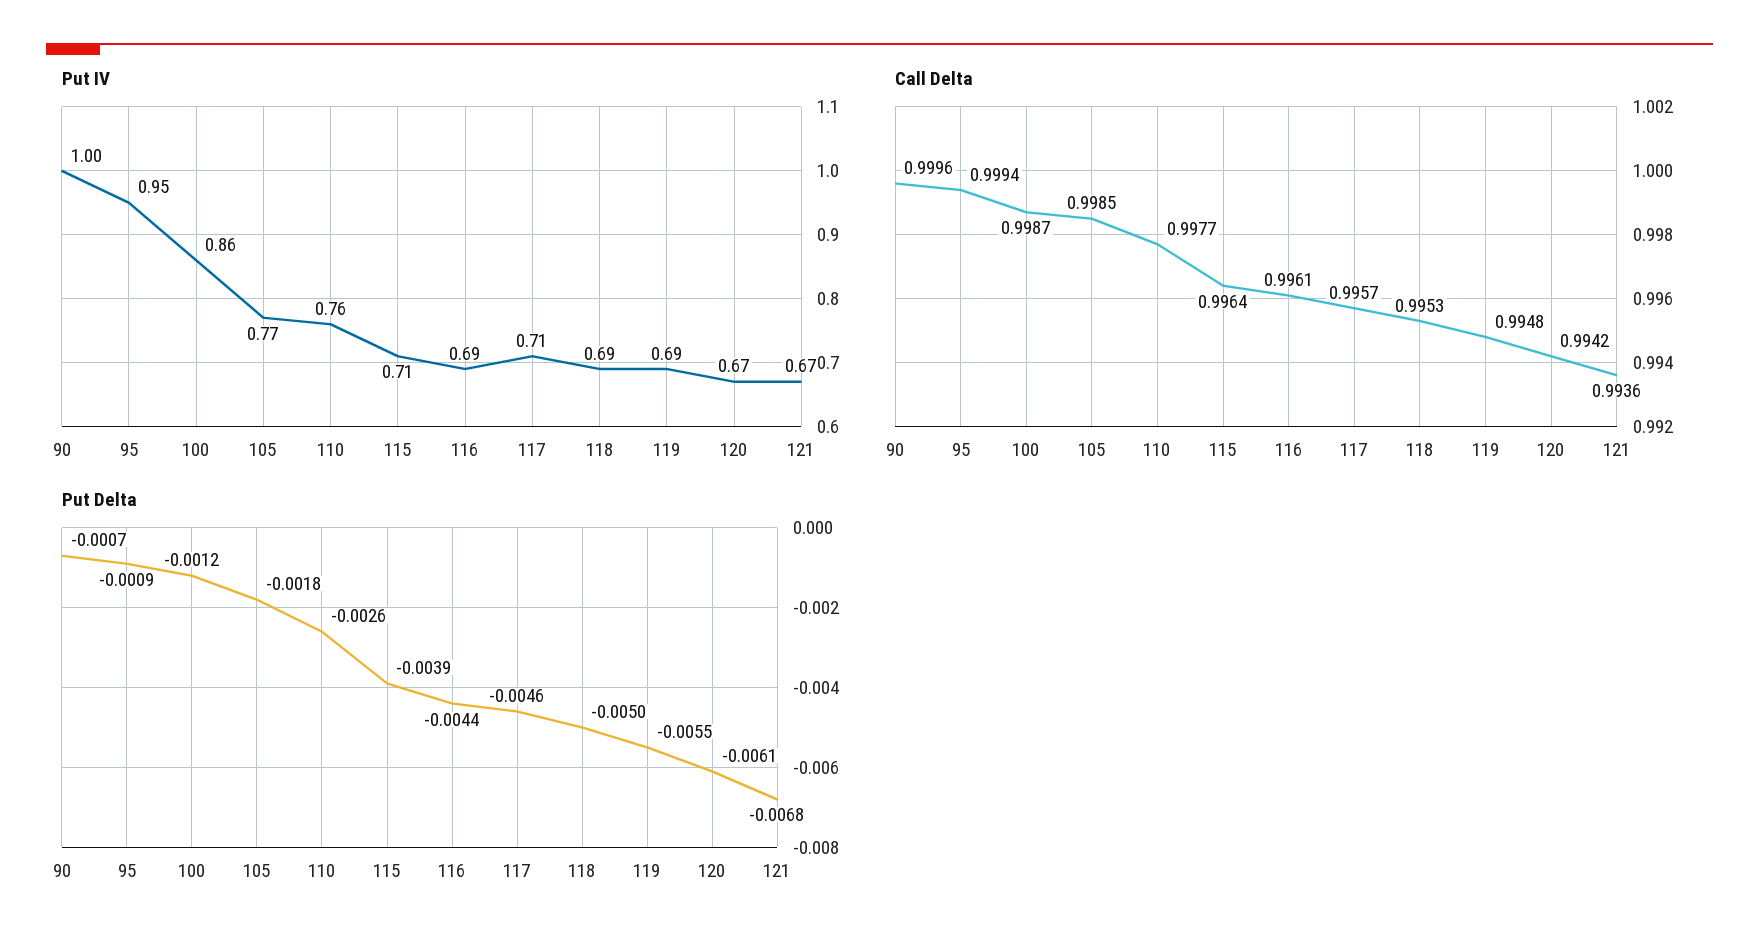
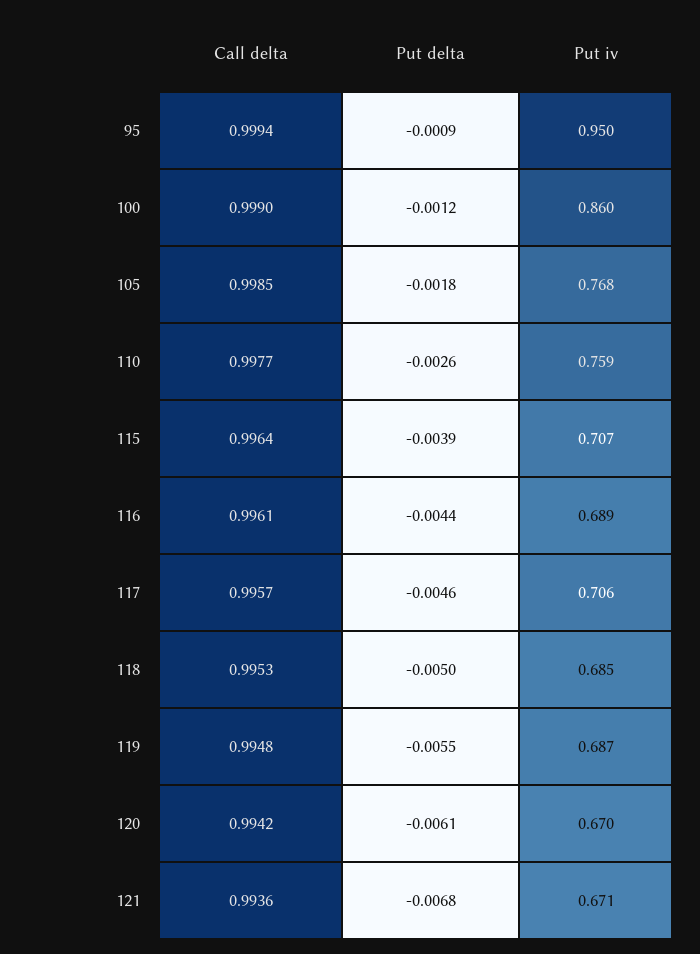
Put IV, 90: 1 -> none
Call Delta, 90: 0.9996 -> none
Call Delta, 100: 0.9987 -> 0.999
Put Delta, 90: -0.0007 -> none

